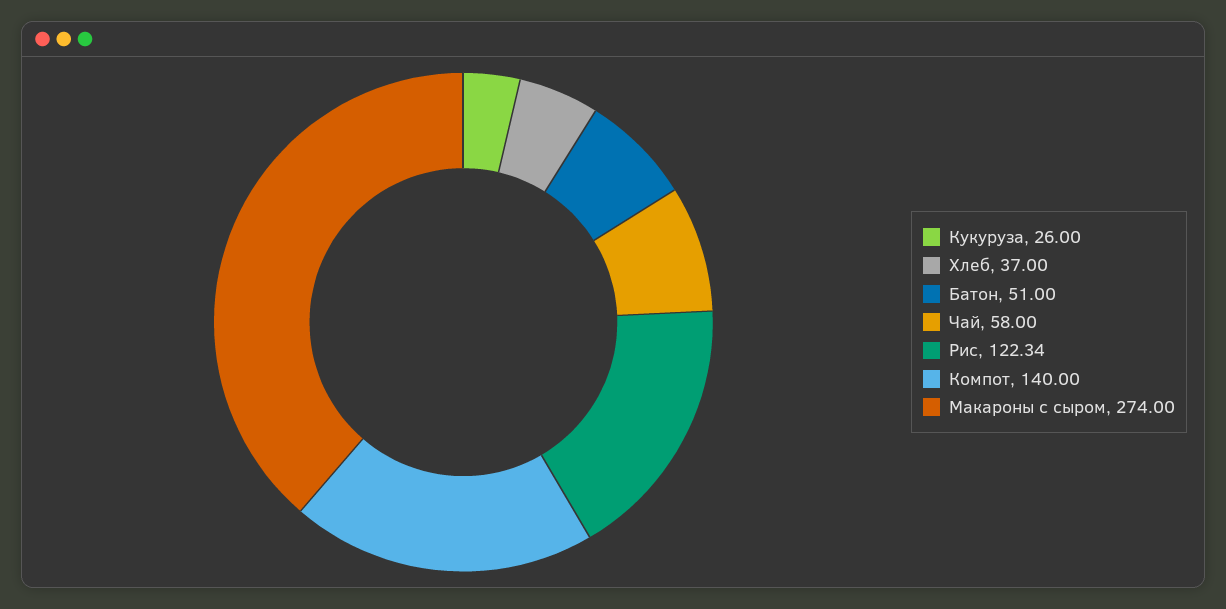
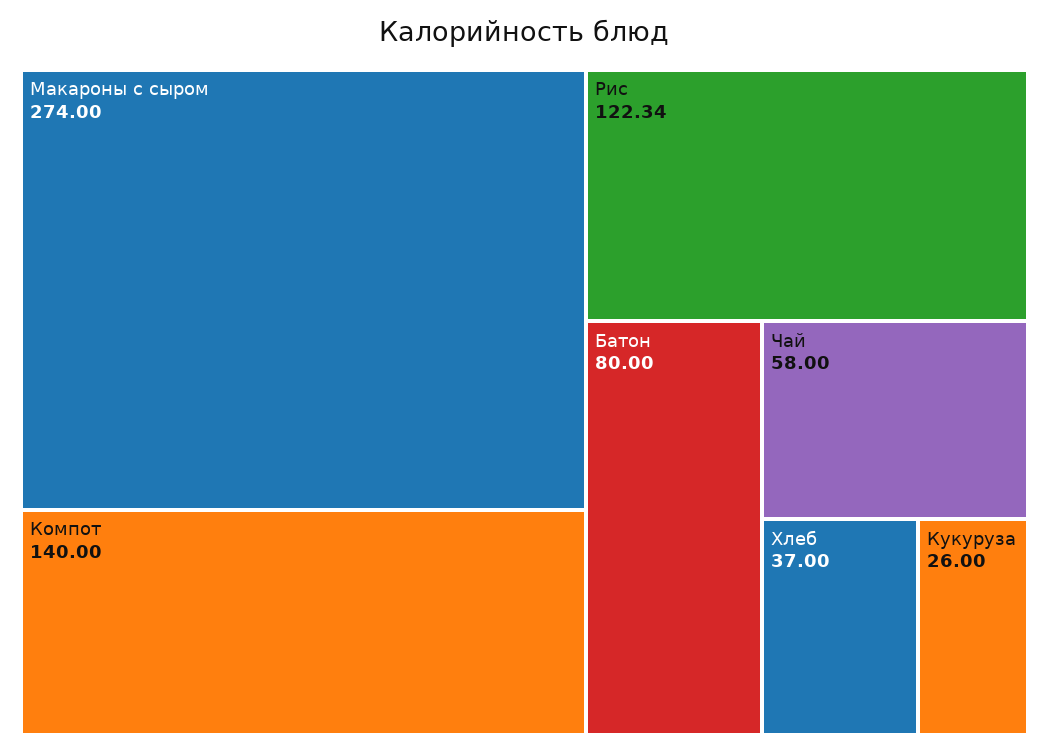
Батон: 51 -> 80

